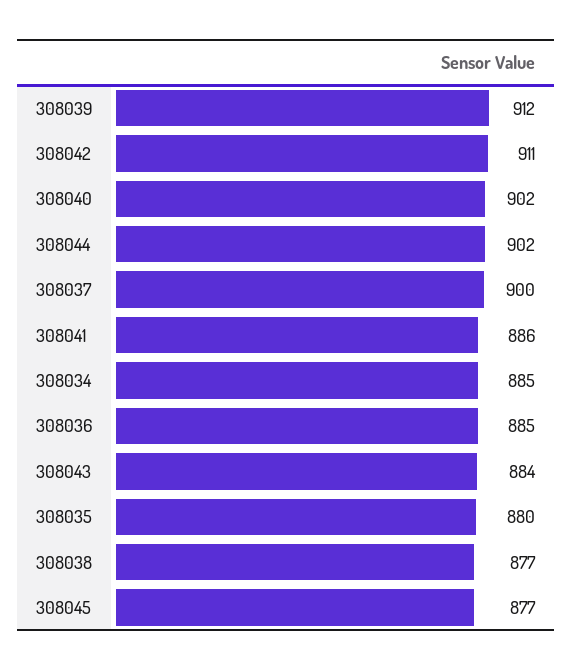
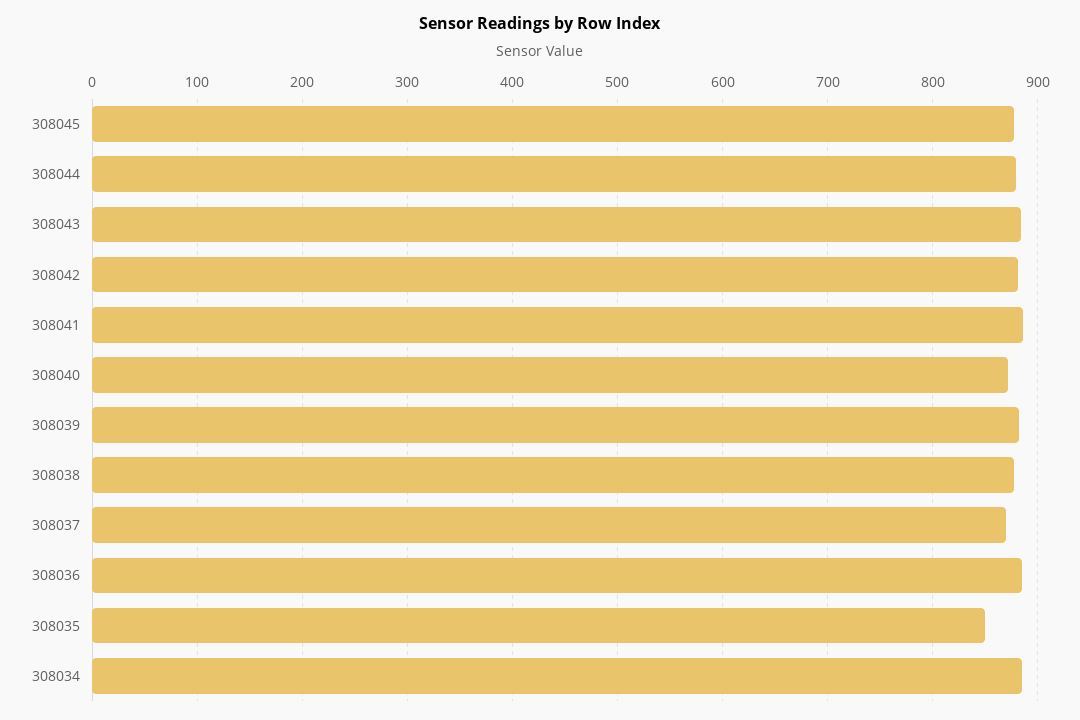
308039: 912 -> 880
308042: 911 -> 880
308040: 902 -> 870
308044: 902 -> 880
308037: 900 -> 870
308035: 880 -> 850

